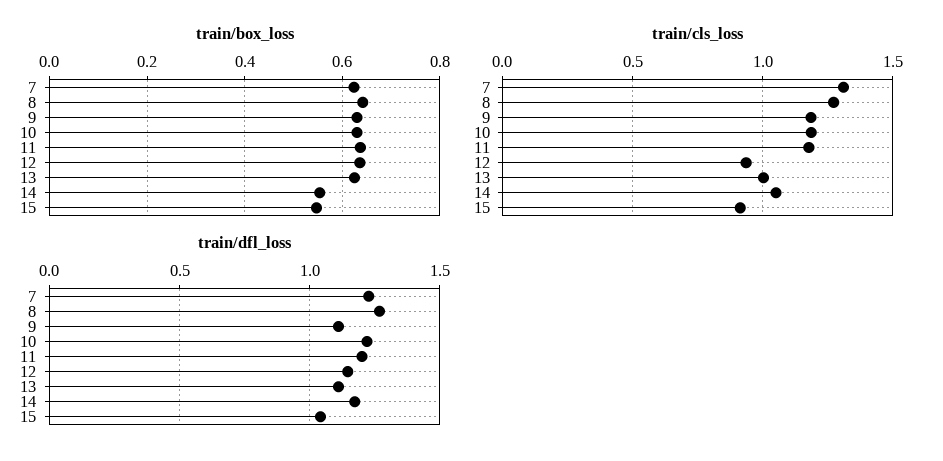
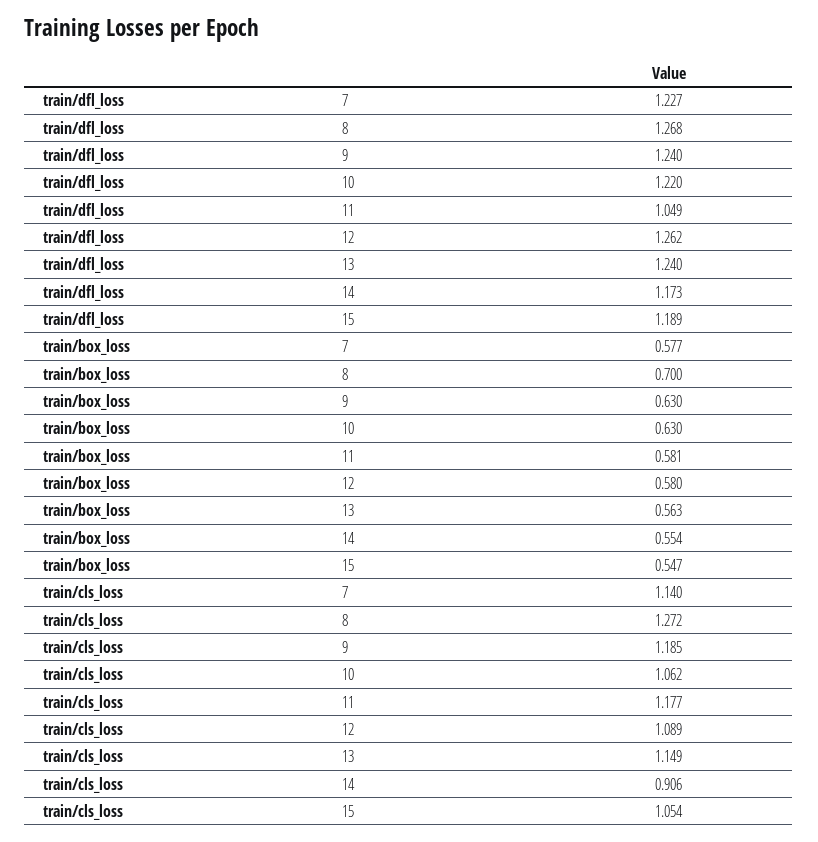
train/box_loss, 7: 0.62 -> 0.577
train/box_loss, 8: 0.64 -> 0.7
train/box_loss, 11: 0.64 -> 0.581
train/box_loss, 12: 0.64 -> 0.58
train/box_loss, 13: 0.62 -> 0.563
train/cls_loss, 7: 1.3 -> 1.14
train/cls_loss, 10: 1.2 -> 1.062
train/cls_loss, 12: 0.95 -> 1.089
train/cls_loss, 13: 1 -> 1.149
train/cls_loss, 14: 1.05 -> 0.906
train/cls_loss, 15: 0.9 -> 1.054
train/dfl_loss, 9: 1.1 -> 1.24
train/dfl_loss, 11: 1.2 -> 1.049
train/dfl_loss, 12: 1.15 -> 1.262
train/dfl_loss, 13: 1.1 -> 1.24
train/dfl_loss, 15: 1.05 -> 1.189

